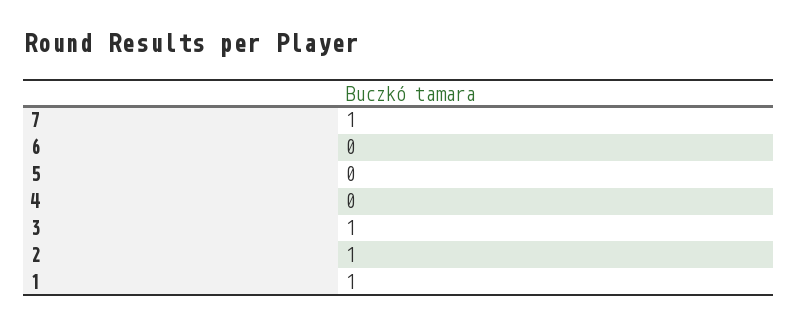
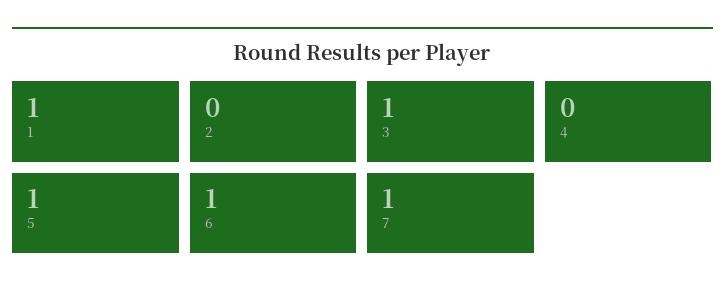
6: 0 -> 1
5: 0 -> 1
2: 1 -> 0

